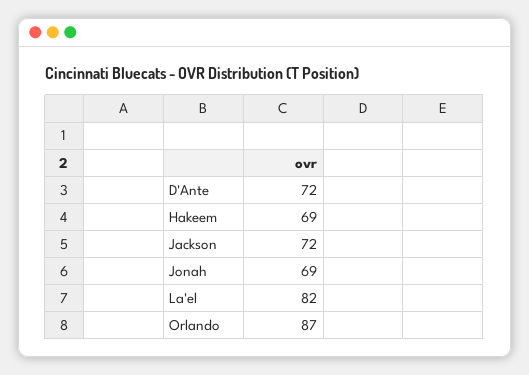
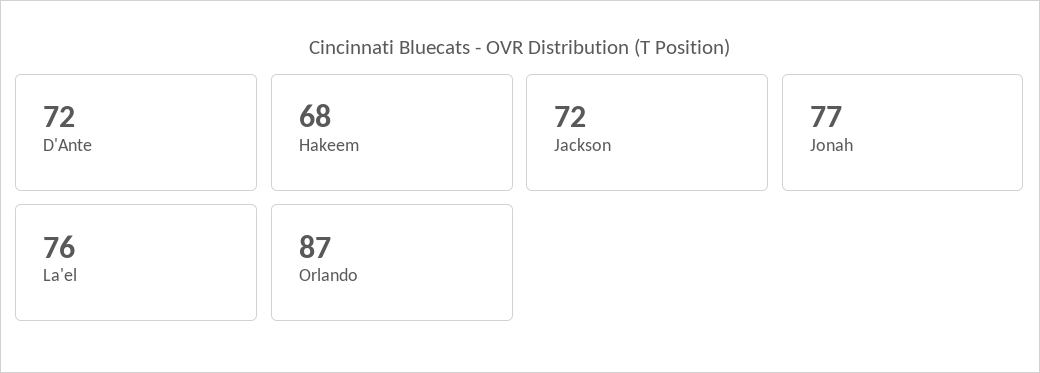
Hakeem: 69 -> 68
Jonah: 69 -> 77
La'el: 82 -> 76

